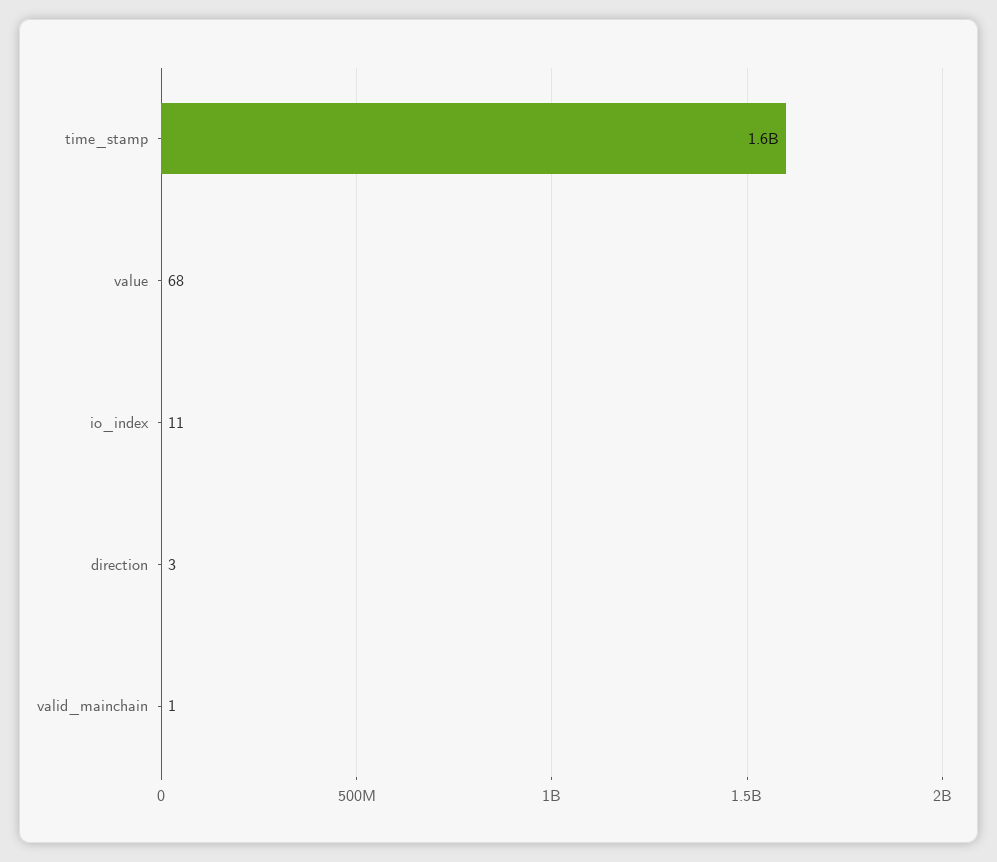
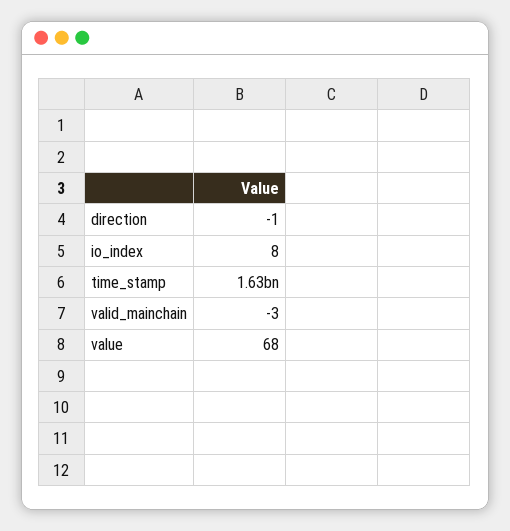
io_index: 11 -> 8
direction: 3 -> -1
valid_mainchain: 1 -> -3

